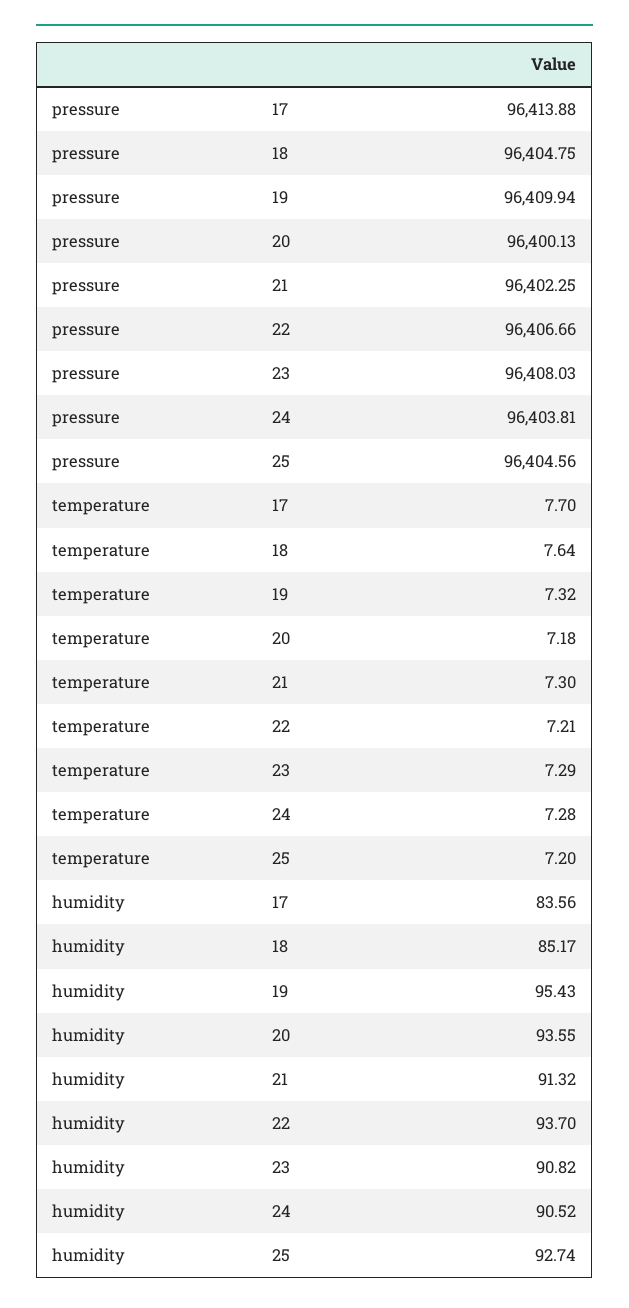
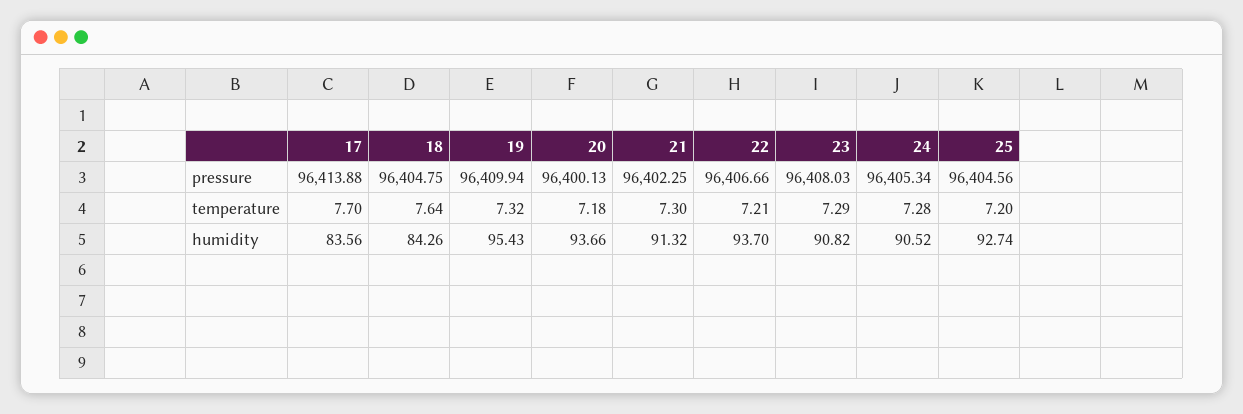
pressure, 24: 96403.81 -> 96405.34
humidity, 18: 85.17 -> 84.26
humidity, 20: 93.55 -> 93.66

